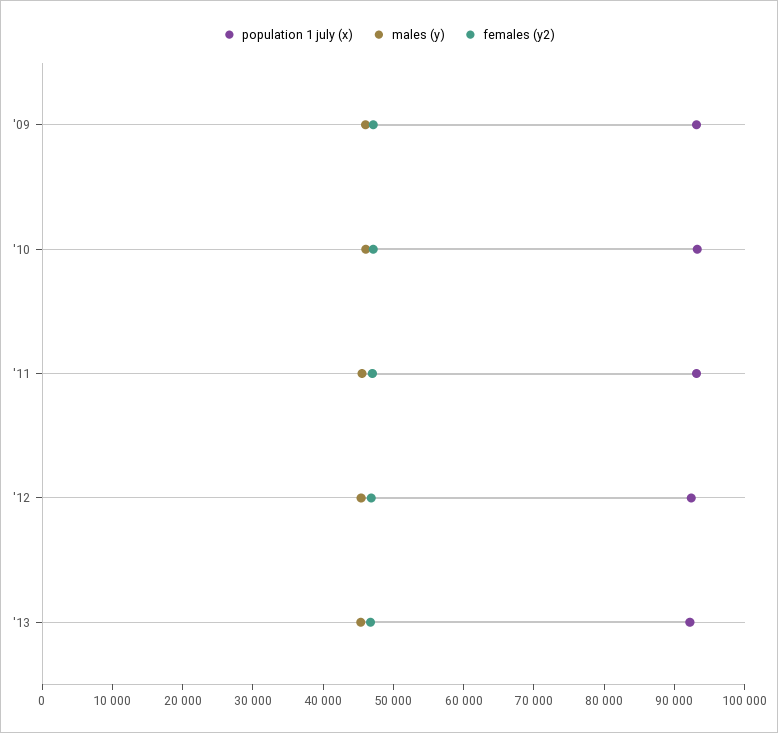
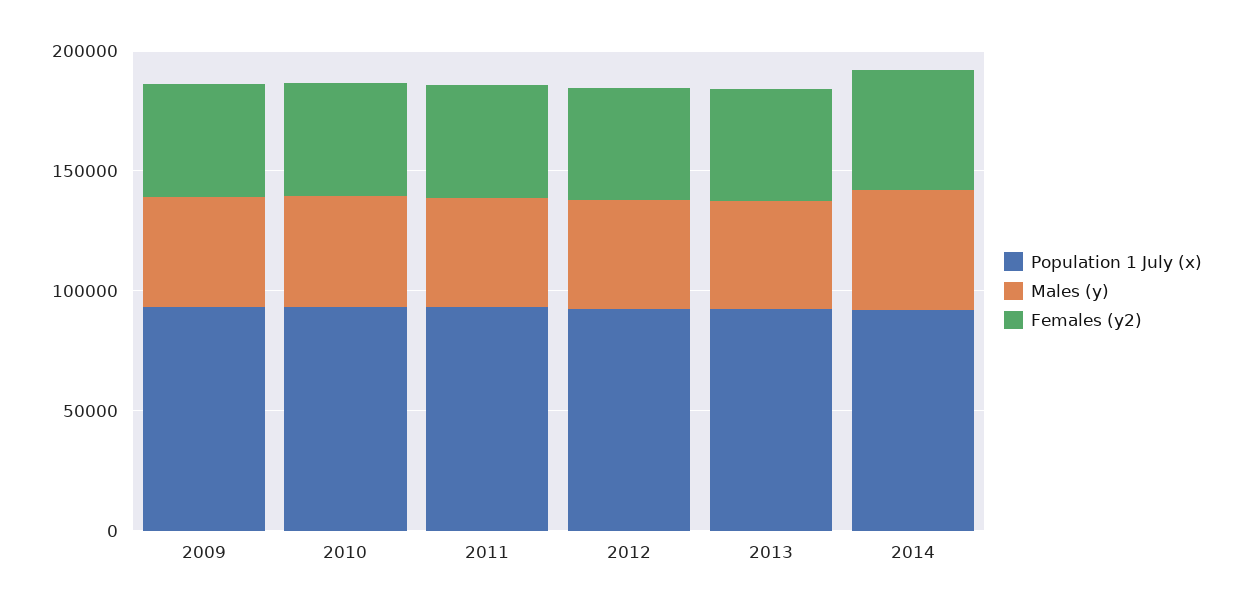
population 1 july (x), 2014: none -> 90000
males (y), 2014: none -> 50000
females (y2), 2014: none -> 50000

